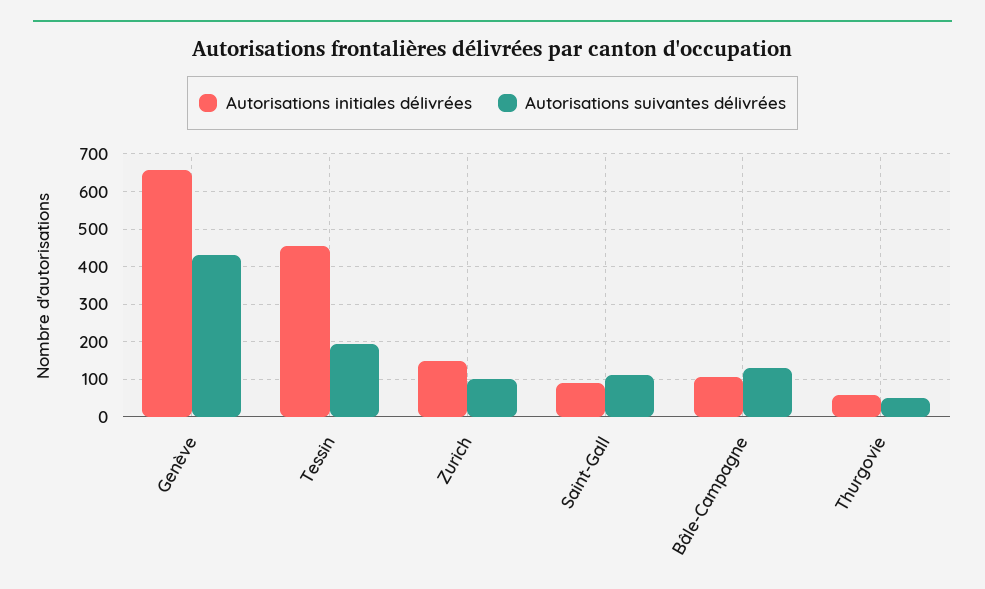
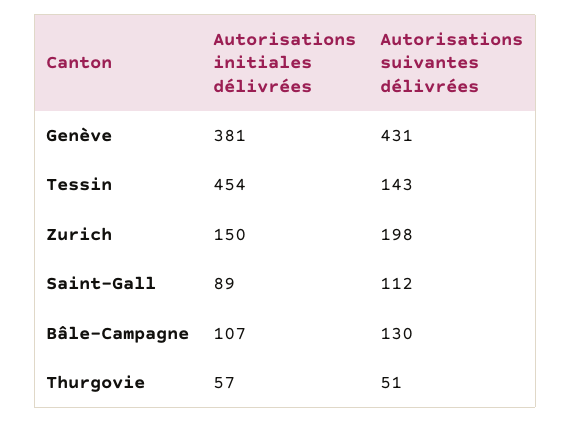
Autorisations initiales délivrées, Genève: 660 -> 381
Autorisations suivantes délivrées, Tessin: 200 -> 143
Autorisations suivantes délivrées, Zurich: 100 -> 198

